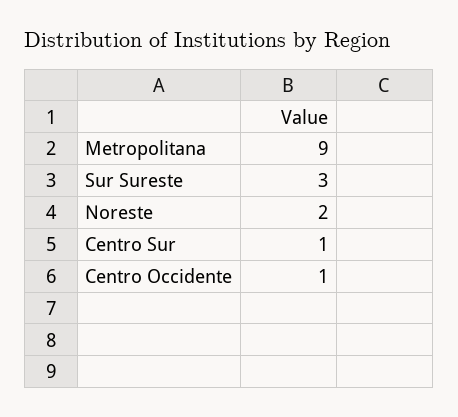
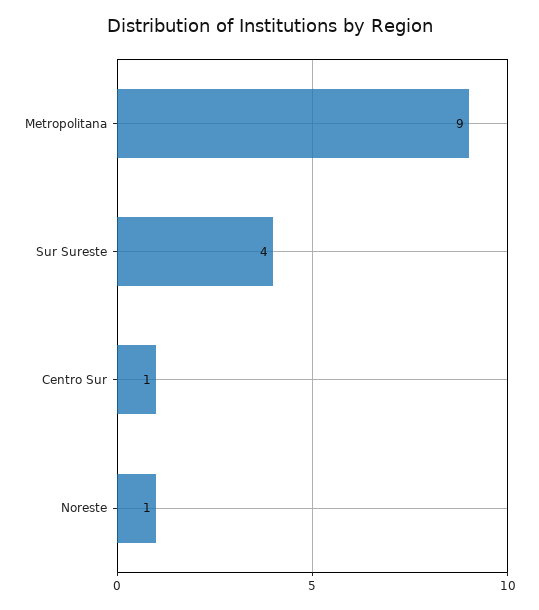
Sur Sureste: 3 -> 4
Noreste: 2 -> 1
Centro Occidente: 1 -> none

